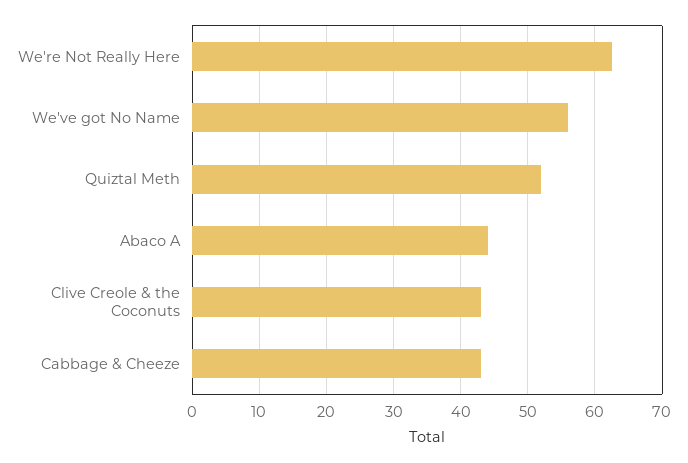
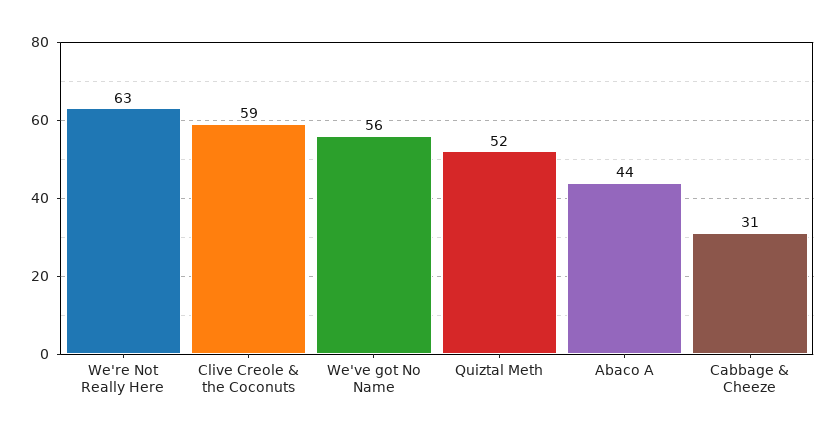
Clive Creole & the Coconuts: 43 -> 59
Cabbage & Cheeze: 43 -> 31

